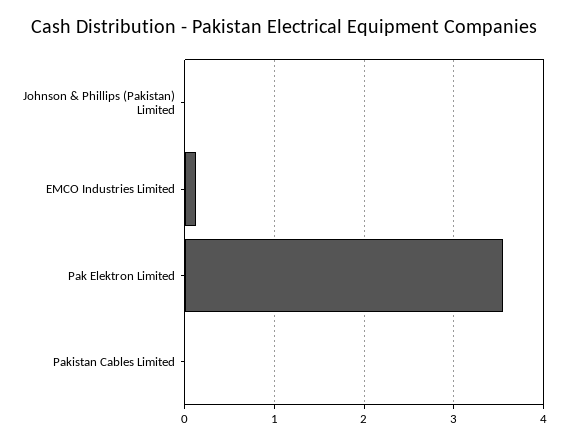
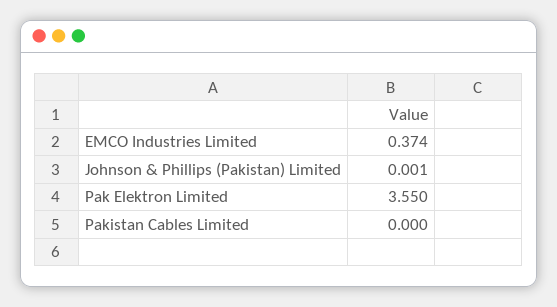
EMCO Industries Limited: 0.1 -> 0.374

